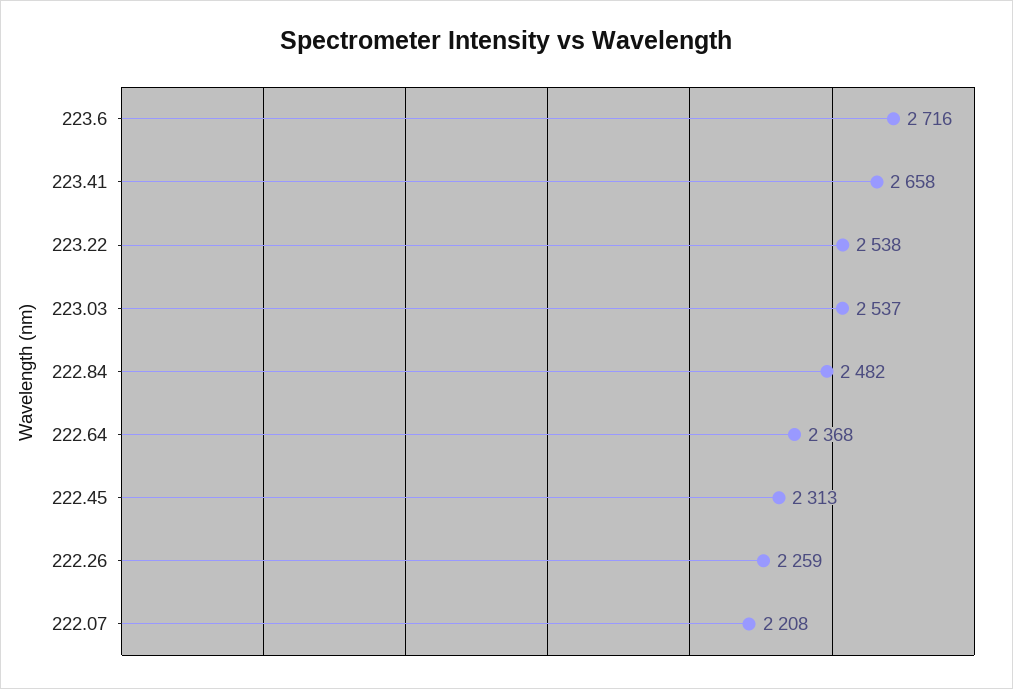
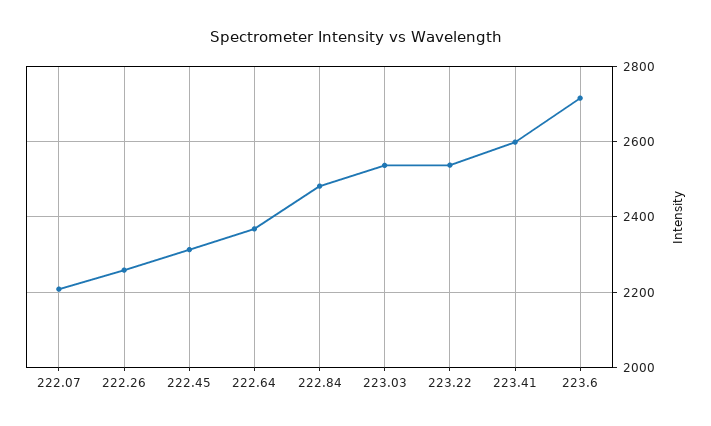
223.41: 2658 -> 2600

